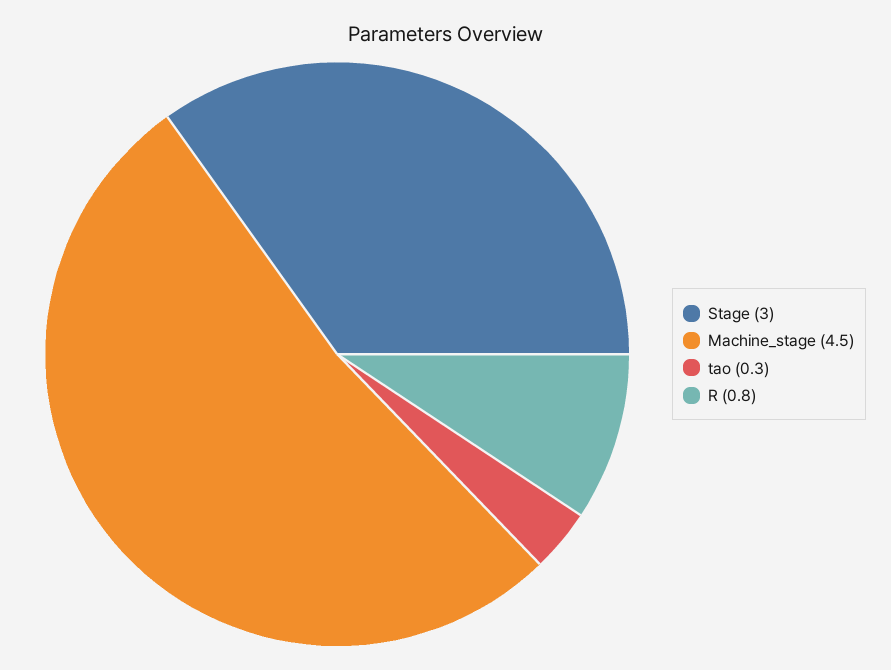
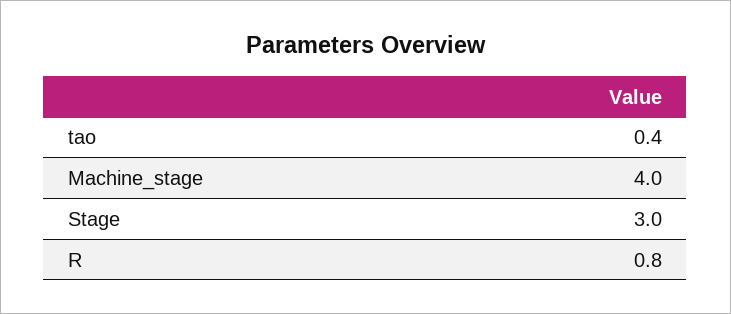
Machine_stage: 4.5 -> 4
tao: 0.3 -> 0.4

